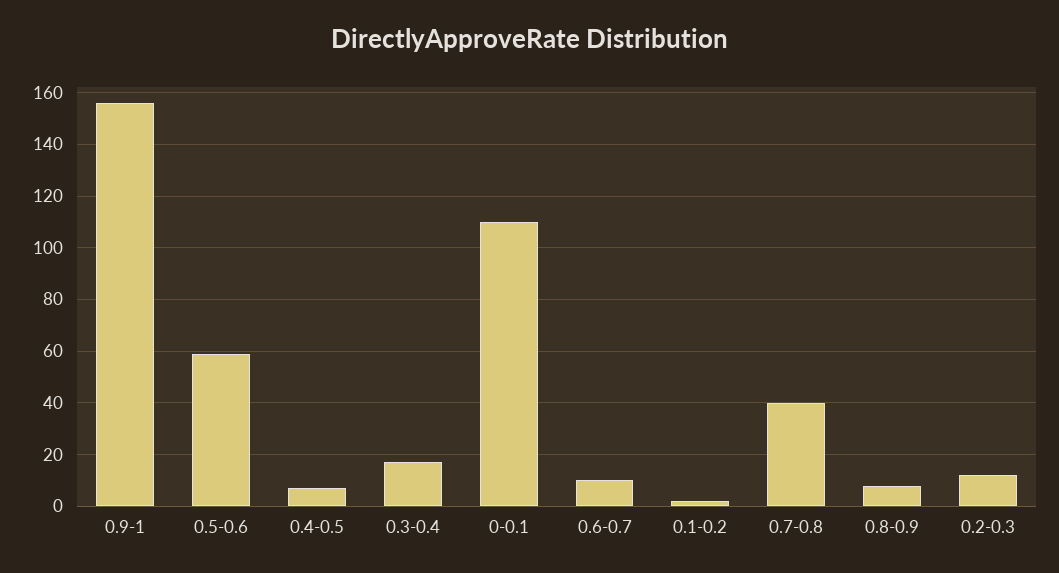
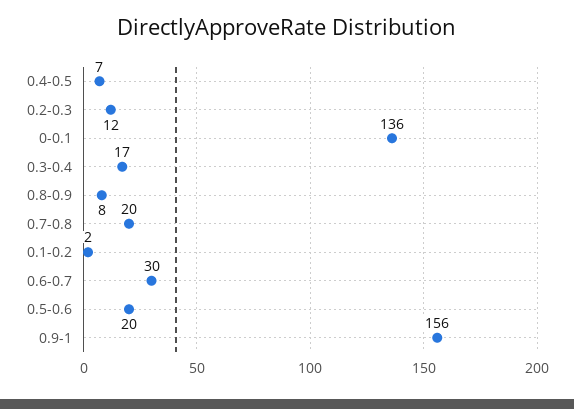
0.5-0.6: 60 -> 20
0-0.1: 110 -> 136
0.6-0.7: 10 -> 30
0.7-0.8: 40 -> 20

